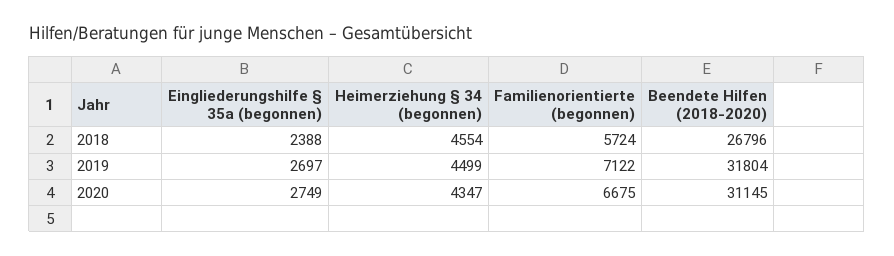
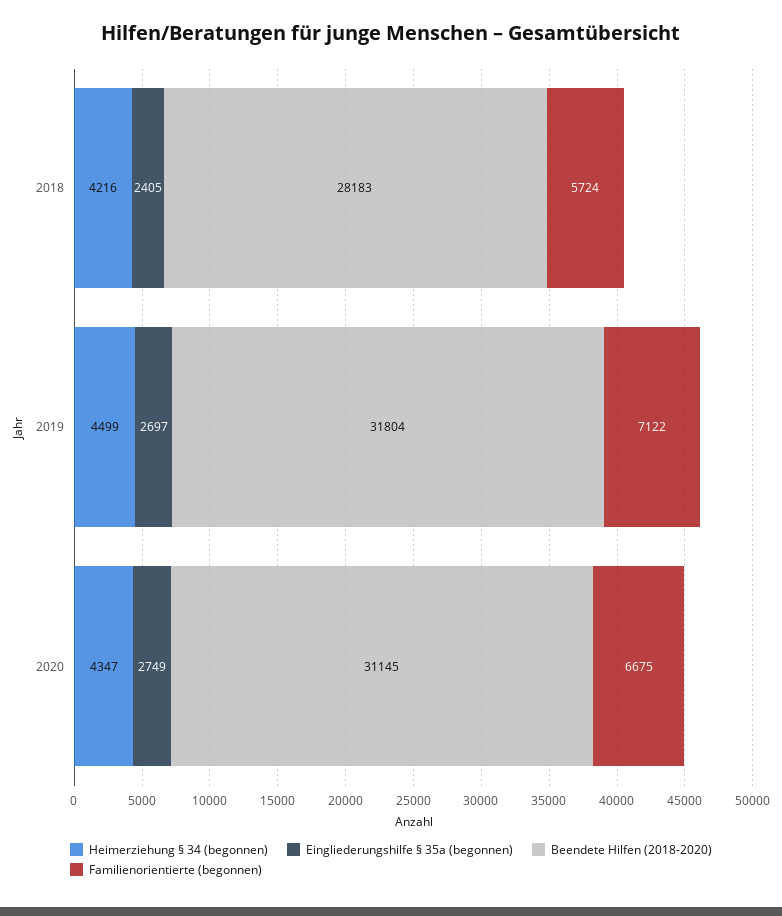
Eingliederungshilfe § 35a (begonnen), 2018: 2388 -> 2405
Heimerziehung § 34 (begonnen), 2018: 4554 -> 4216
Beendete Hilfen (2018-2020), 2018: 26796 -> 28183

